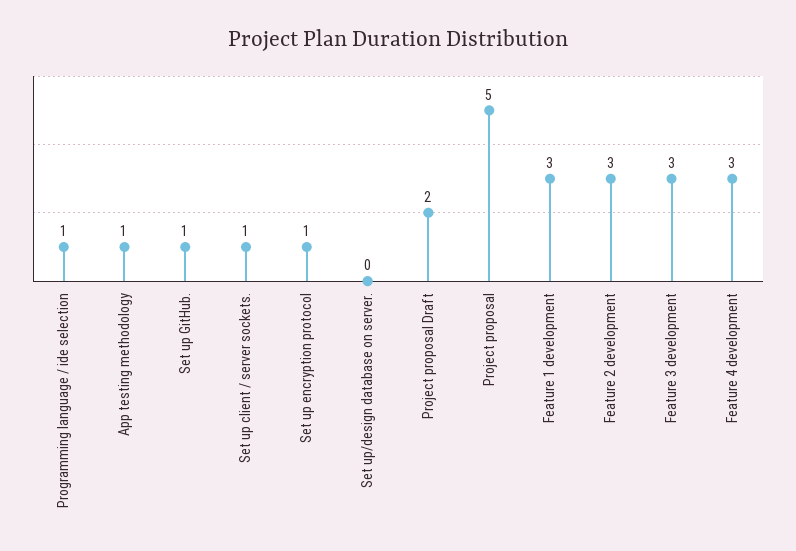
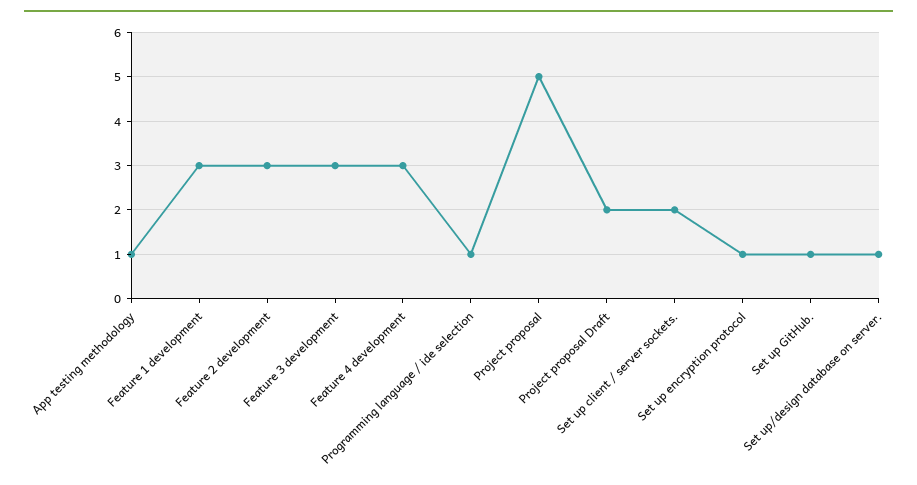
Set up client / server sockets.: 1 -> 2
Set up/design database on server.: 0 -> 1

